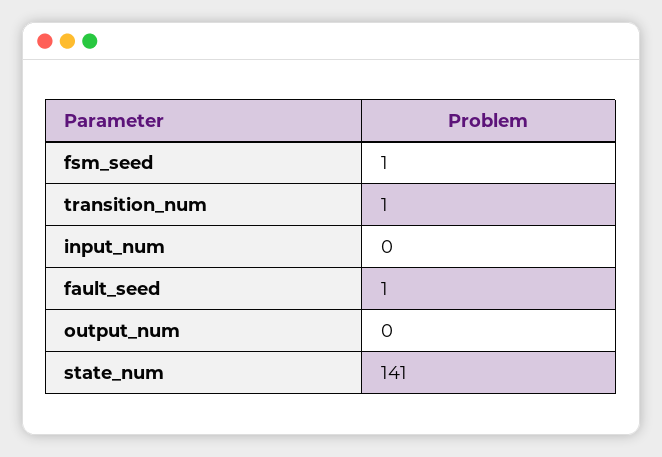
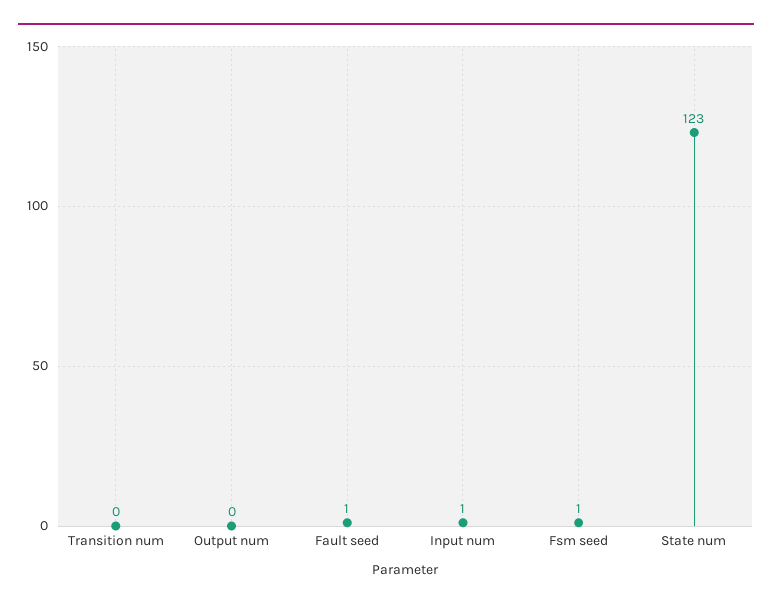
transition_num: 1 -> 0
input_num: 0 -> 1
state_num: 141 -> 123

